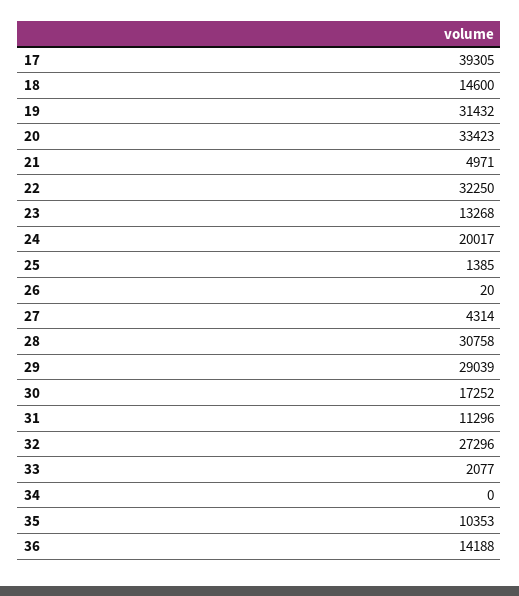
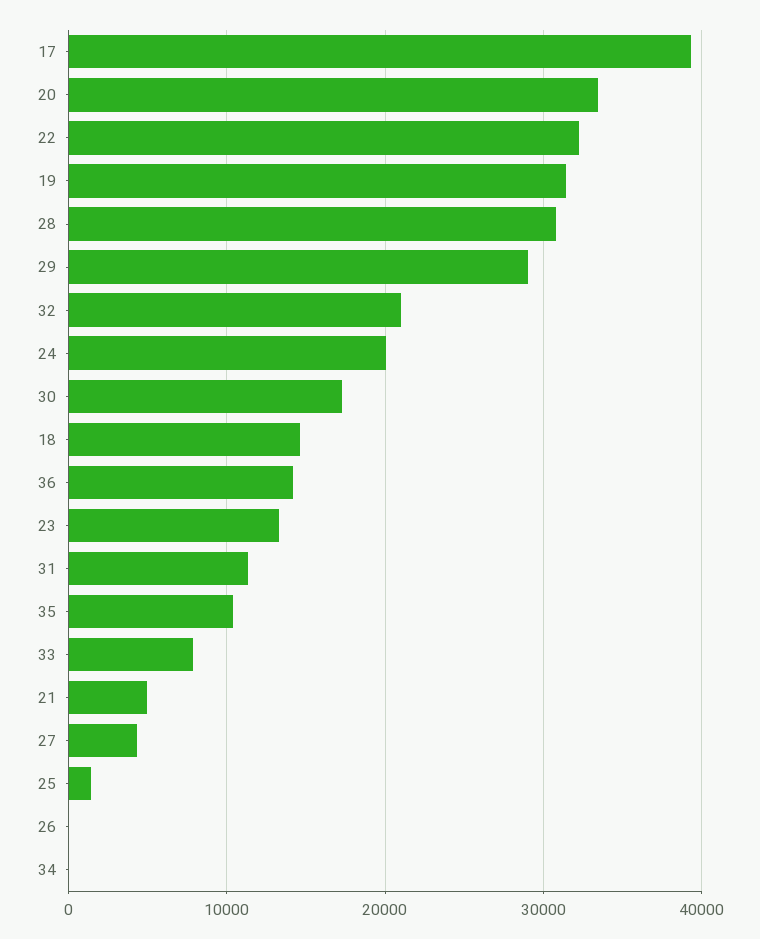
32: 27296 -> 21000
33: 2077 -> 8000

